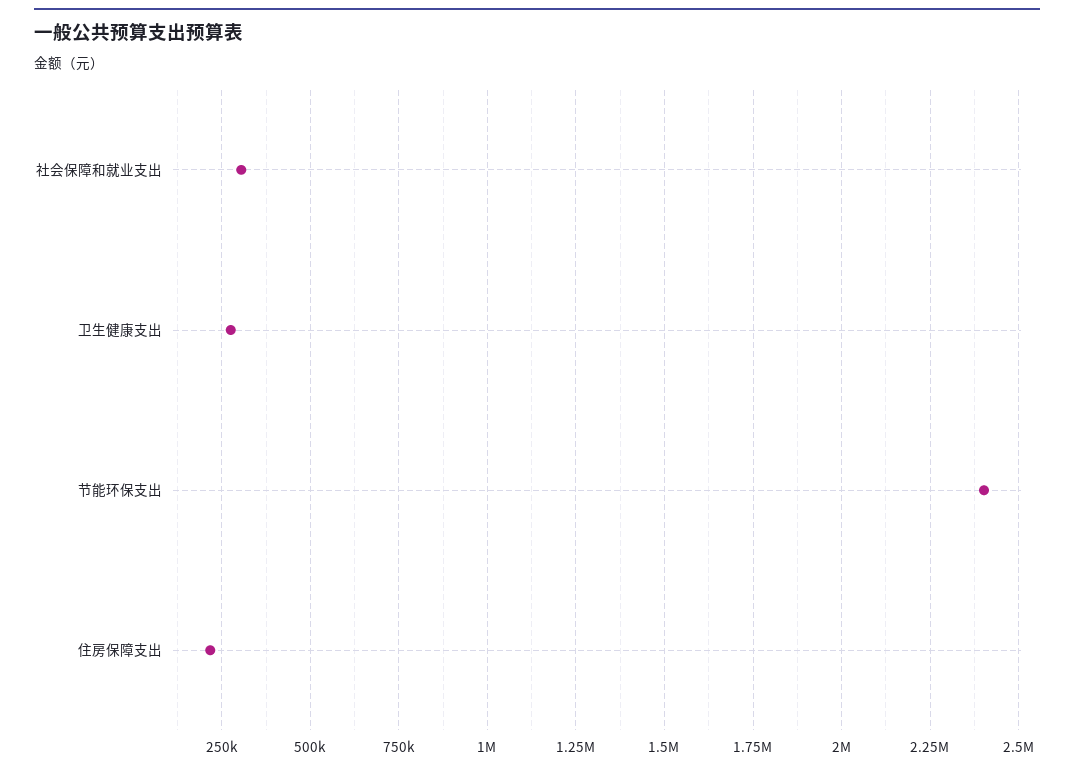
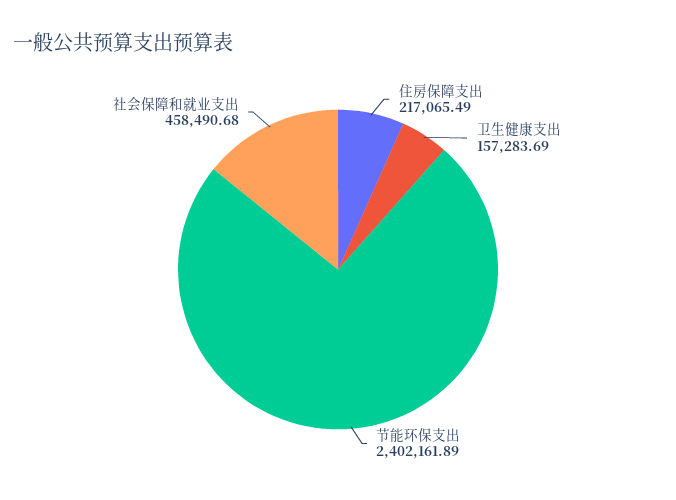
社会保障和就业支出: 300000 -> 458490.68
卫生健康支出: 275000 -> 157283.69

